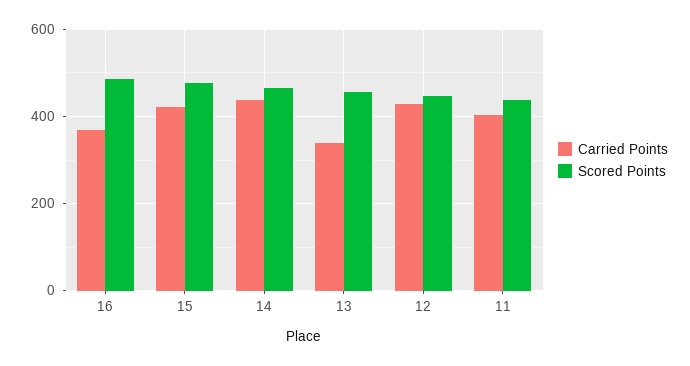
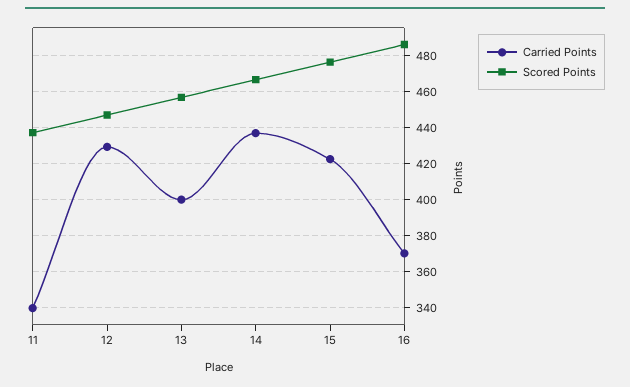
Carried Points, 13: 340 -> 400
Carried Points, 11: 400 -> 340

